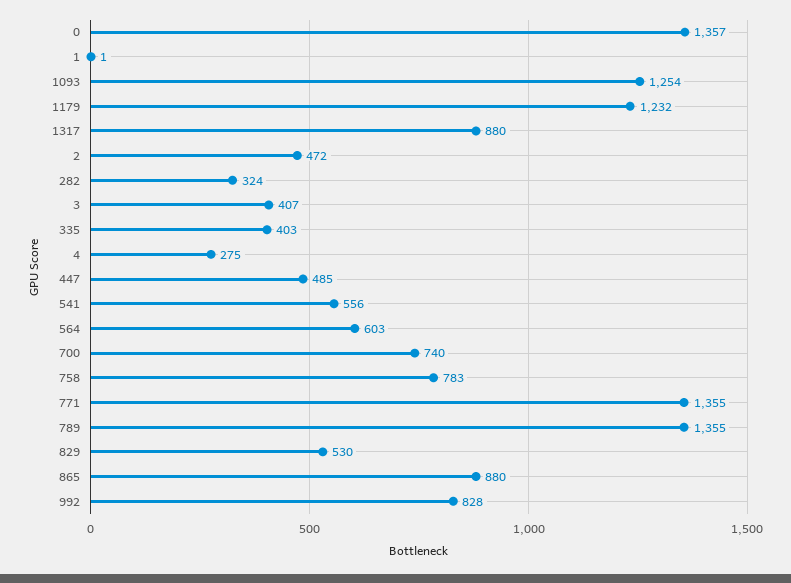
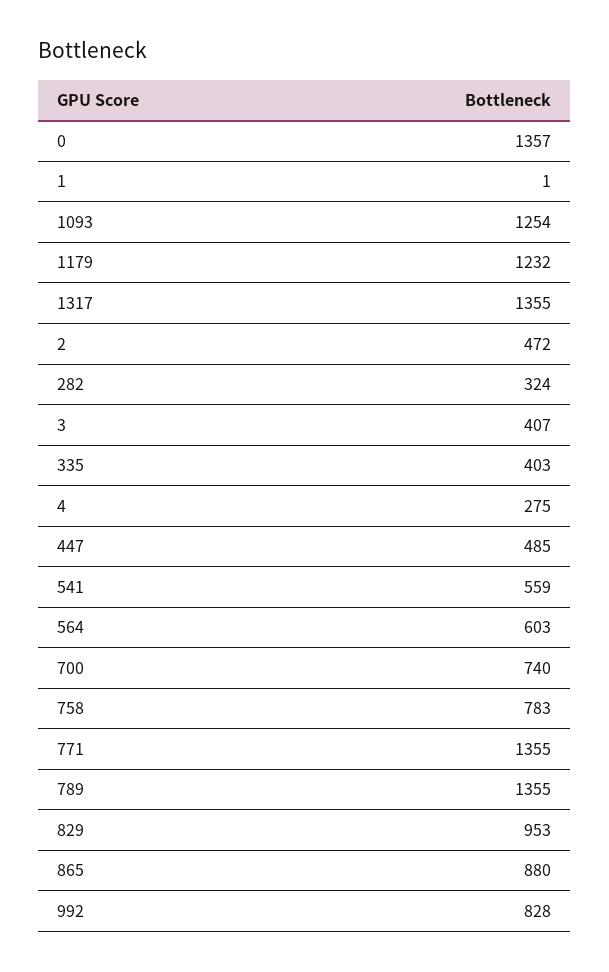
1317: 880 -> 1355
541: 556 -> 559
829: 530 -> 953

